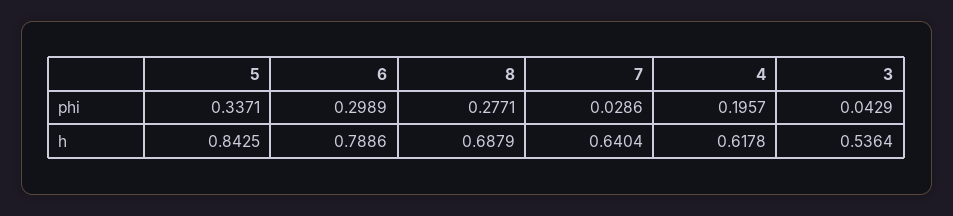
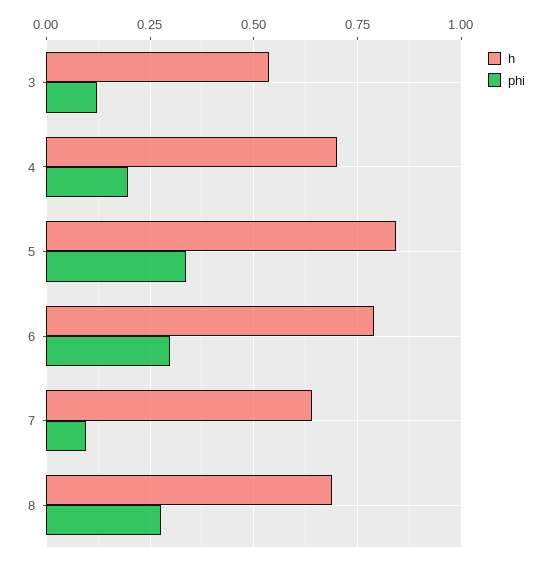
phi, 7: 0.0286 -> 0.1
phi, 3: 0.0429 -> 0.125
h, 4: 0.6178 -> 0.7

